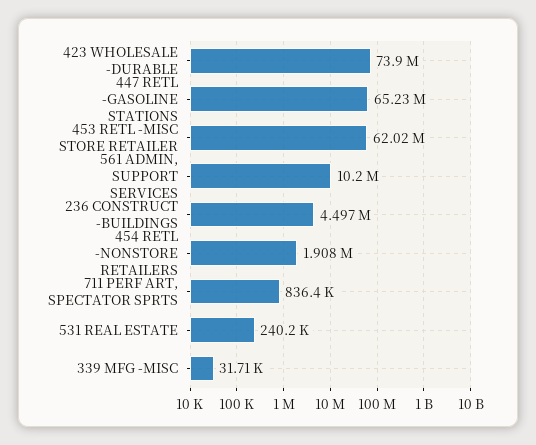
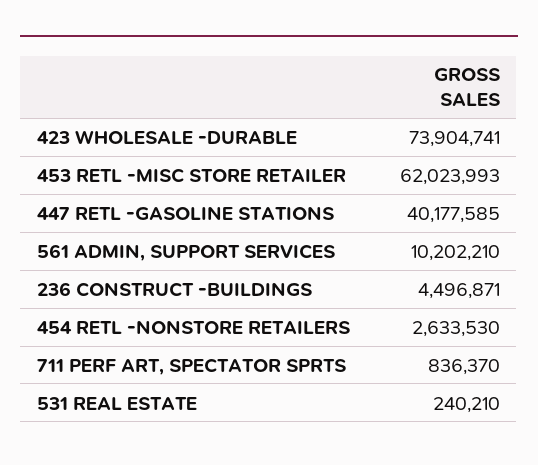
447 RETL -GASOLINE STATIONS: 65230000 -> 40177585
454 RETL -NONSTORE RETAILERS: 1908000 -> 2633530
339 MFG -MISC: 31710 -> none

